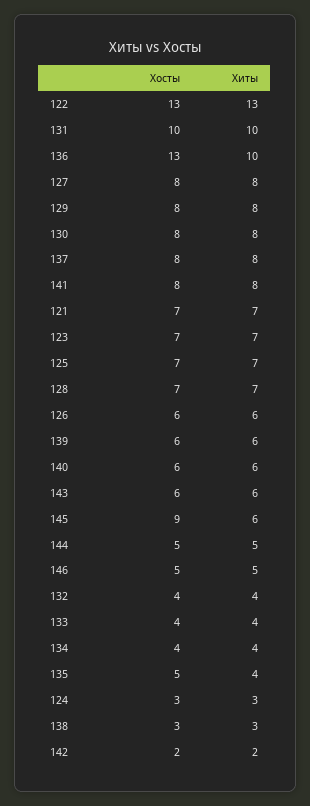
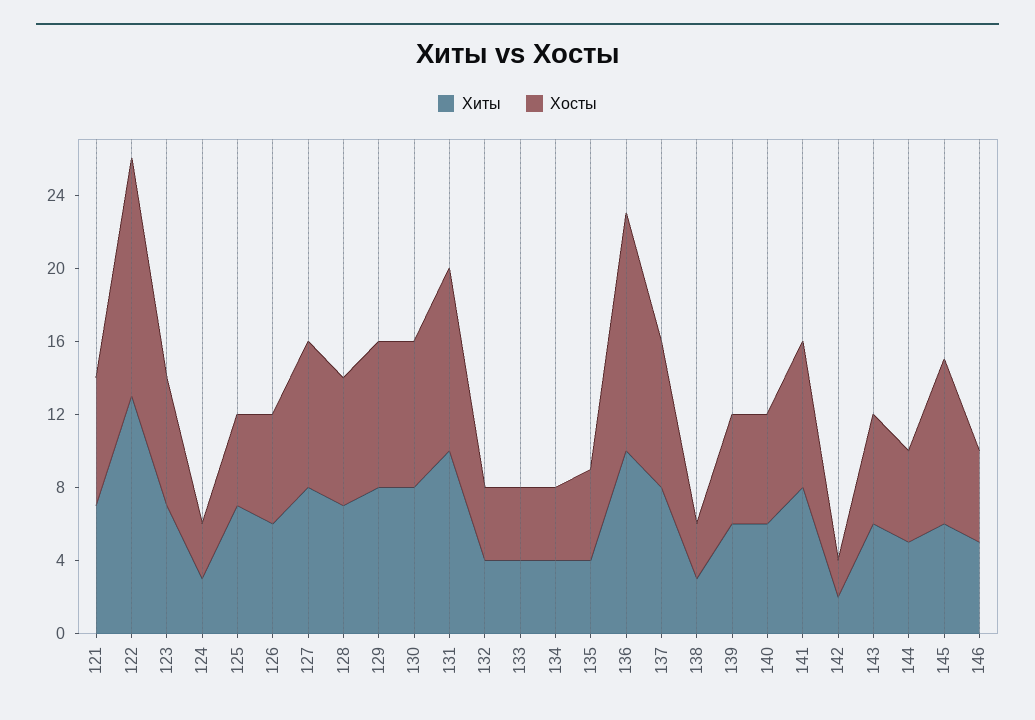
Хосты, 125: 7 -> 5

